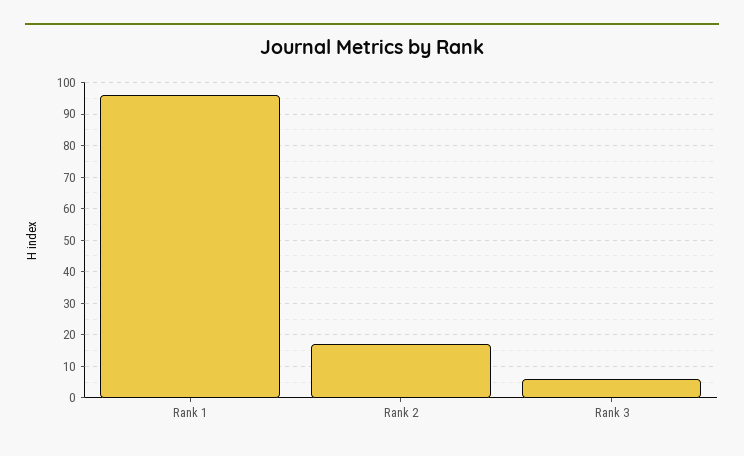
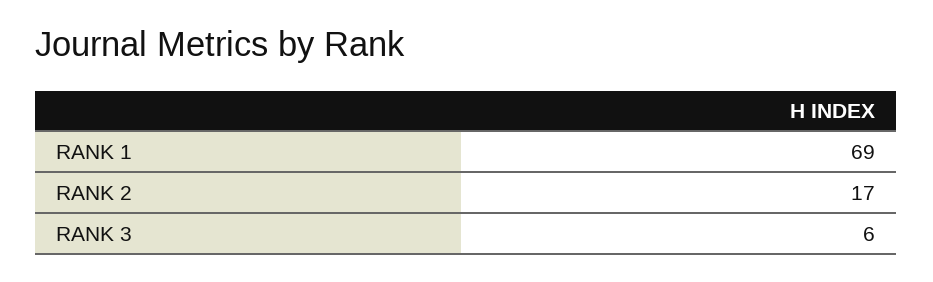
Rank 1: 95 -> 69

